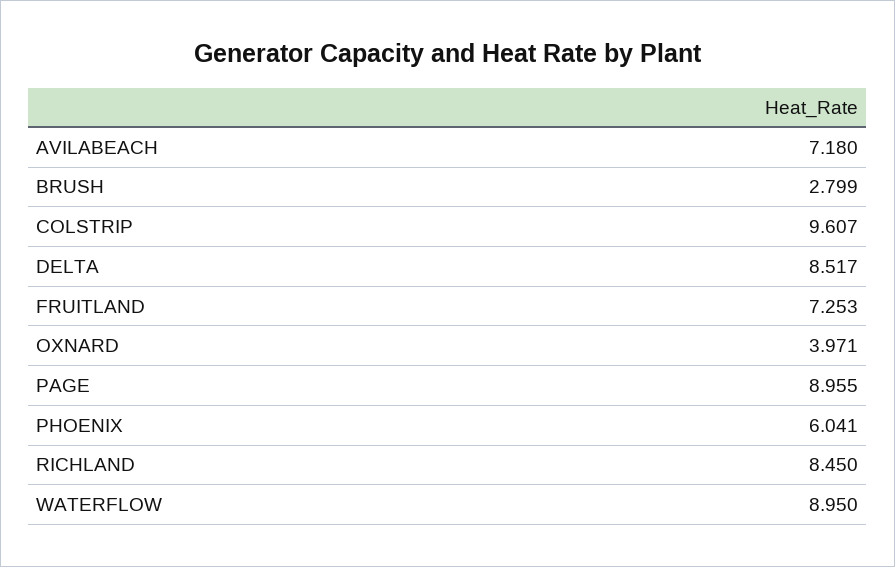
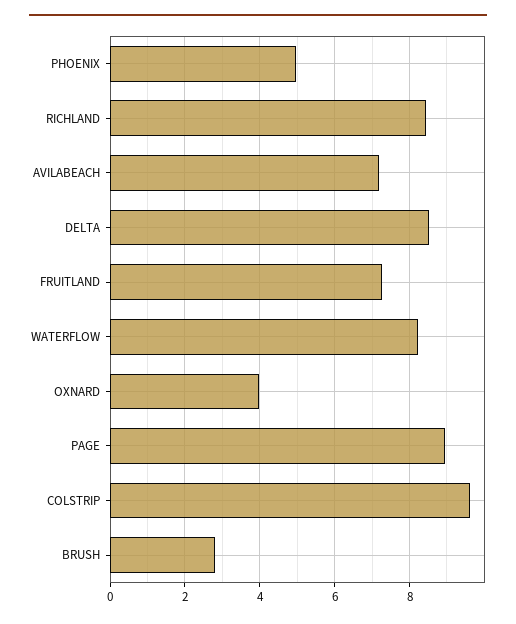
PHOENIX: 6.041 -> 5
WATERFLOW: 8.95 -> 8.2

